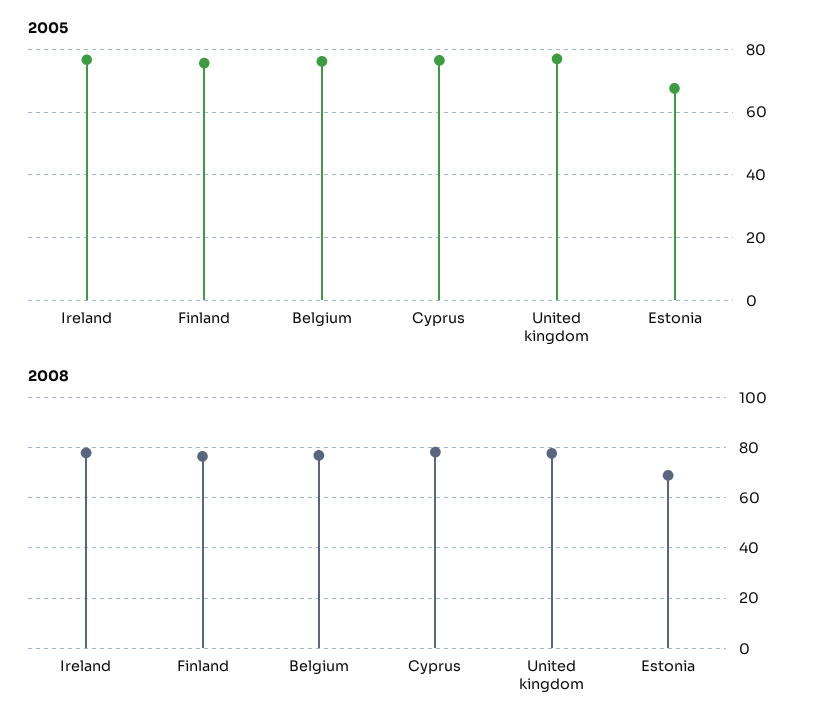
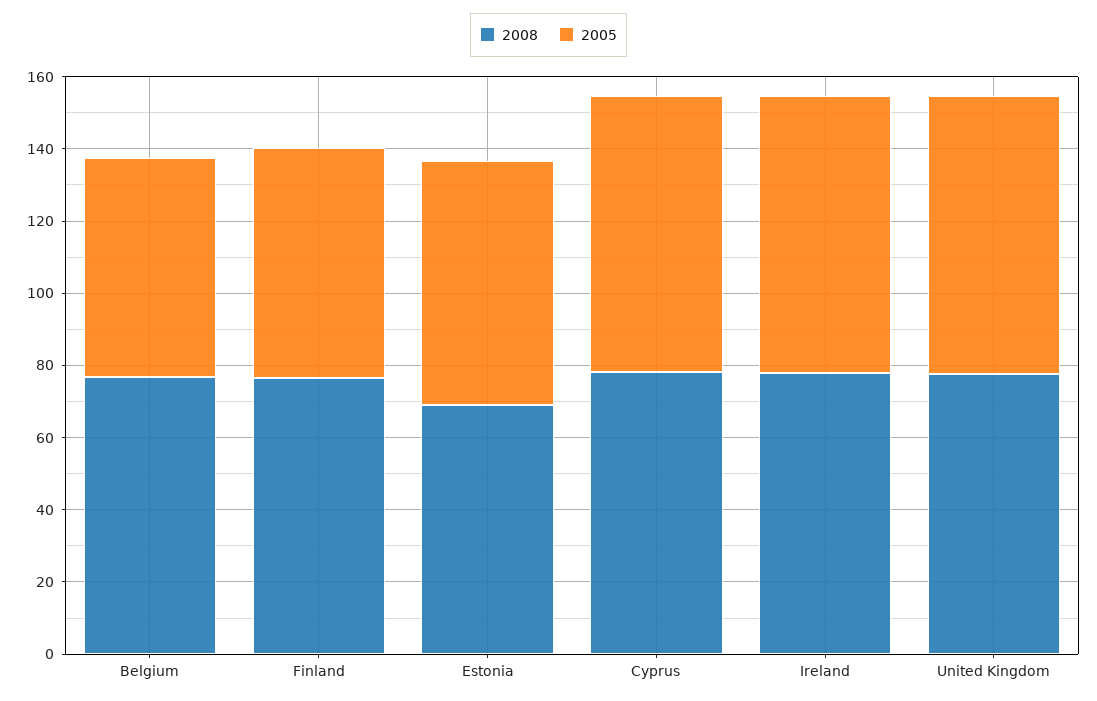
2005, Finland: 76 -> 65
2005, Belgium: 76 -> 60

